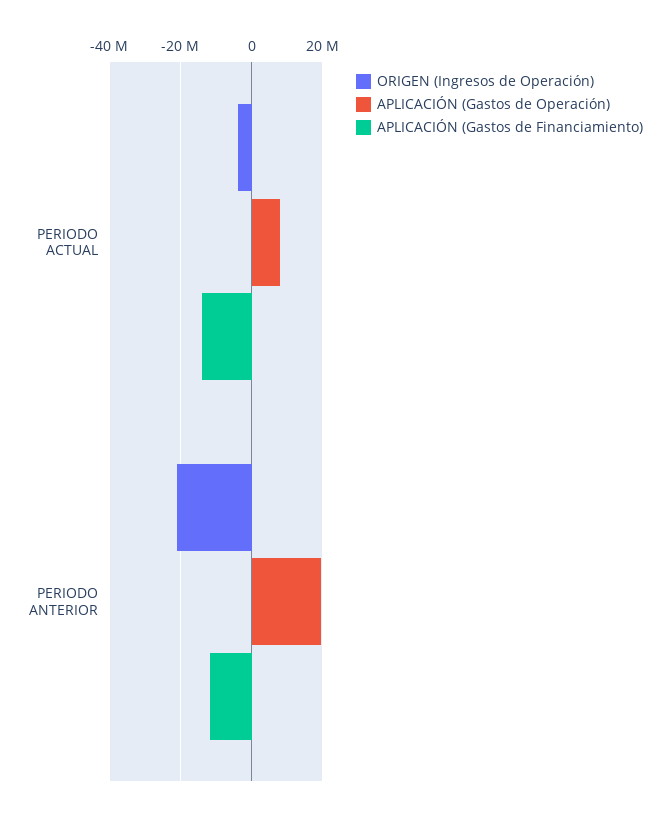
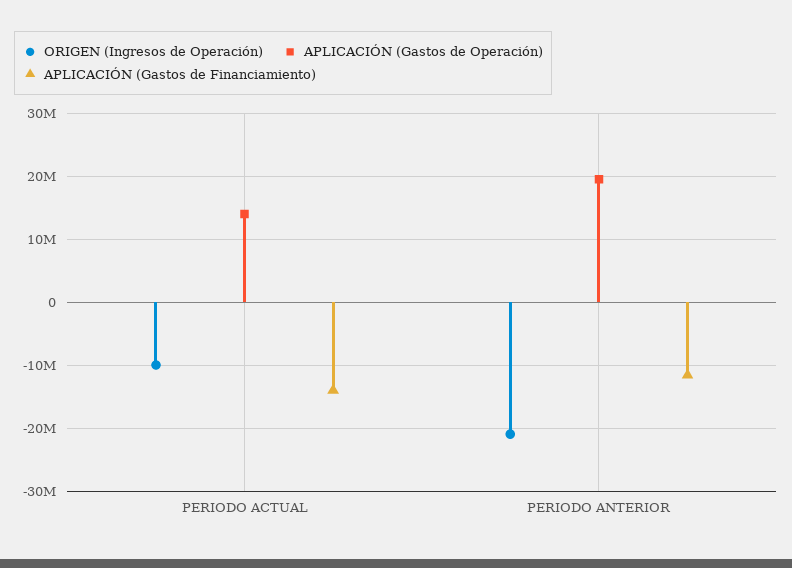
ORIGEN (Ingresos de Operación), PERIODO ACTUAL: -4000000 -> -10000000
APLICACIÓN (Gastos de Operación), PERIODO ACTUAL: 8000000 -> 14000000

